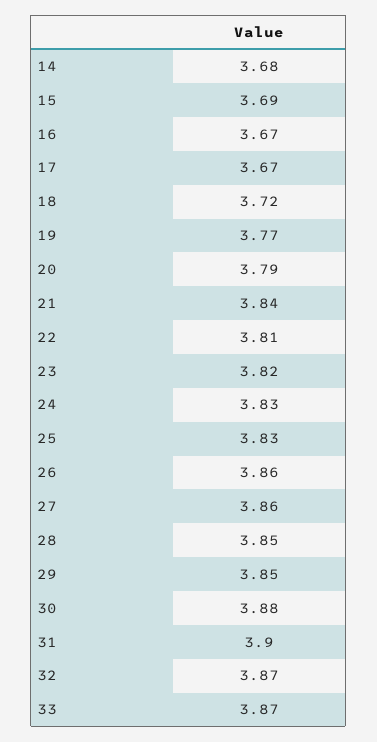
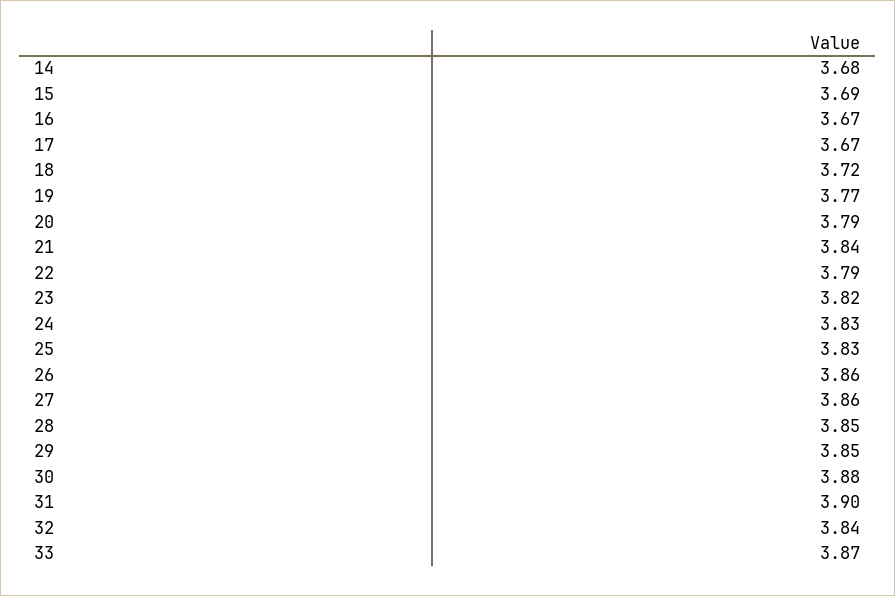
22: 3.81 -> 3.79
32: 3.87 -> 3.84

